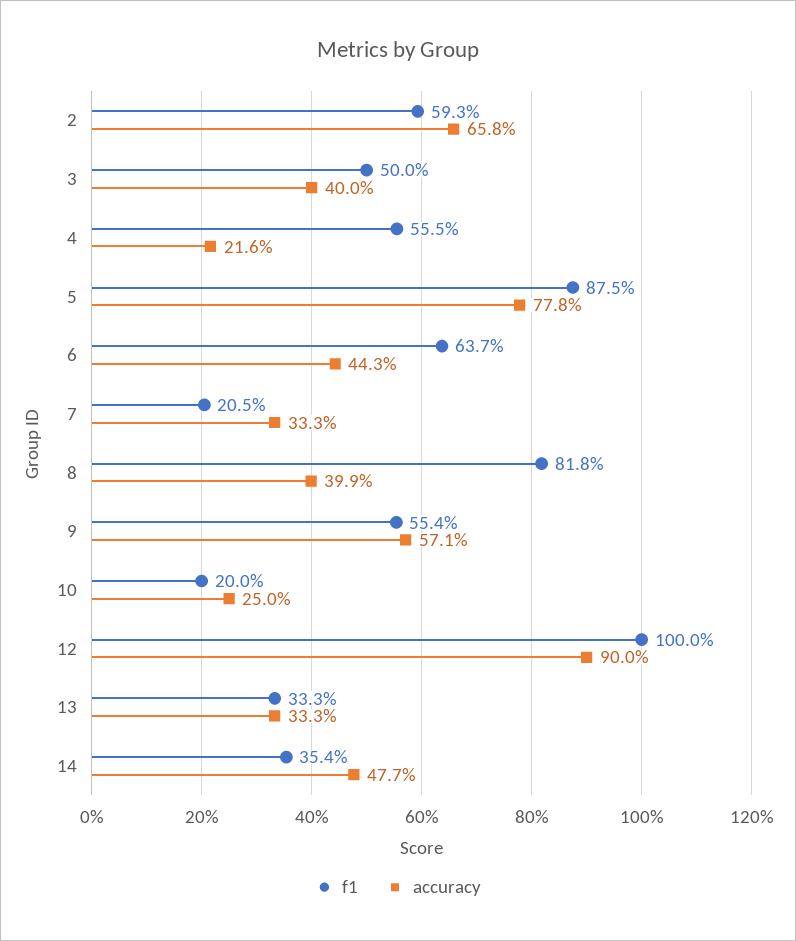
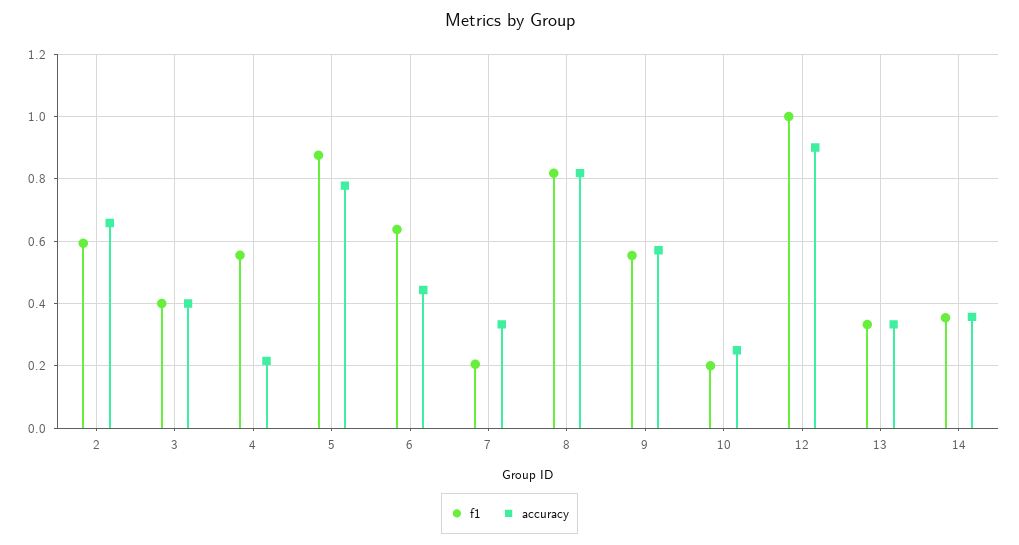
f1, 3: 0.5 -> 0.4
accuracy, 8: 0.399 -> 0.82
accuracy, 14: 0.477 -> 0.36

